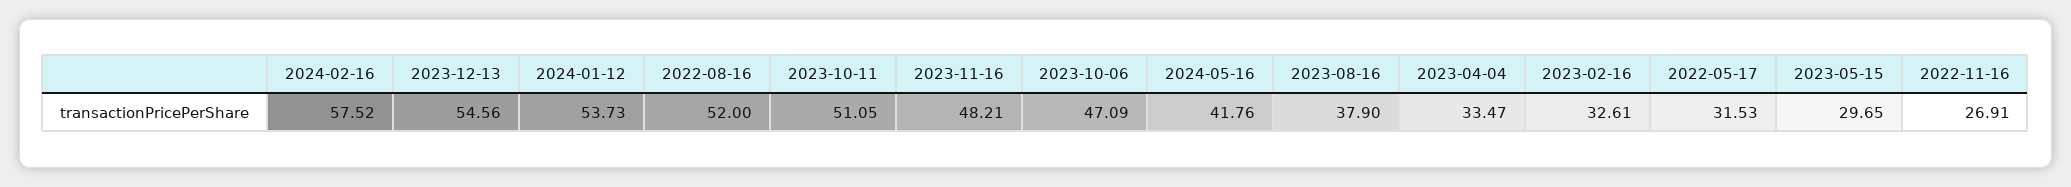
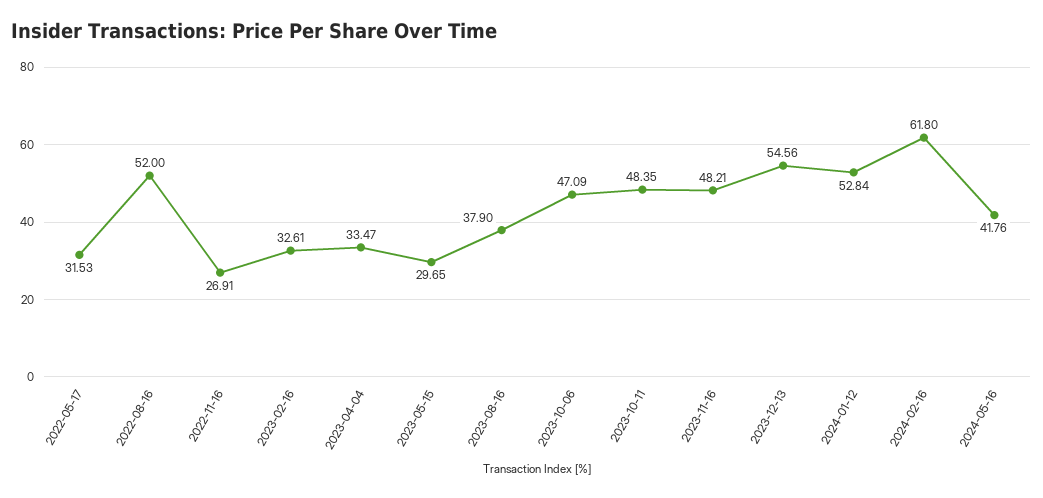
2024-02-16: 57.52 -> 61.8
2024-01-12: 53.73 -> 52.84
2023-10-11: 51.05 -> 48.35

